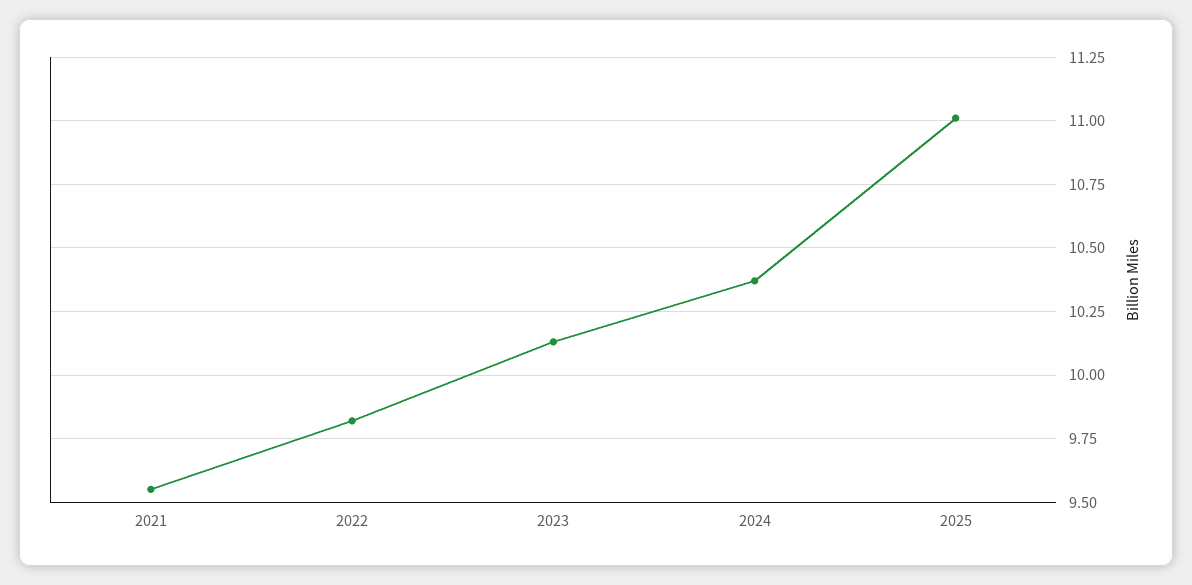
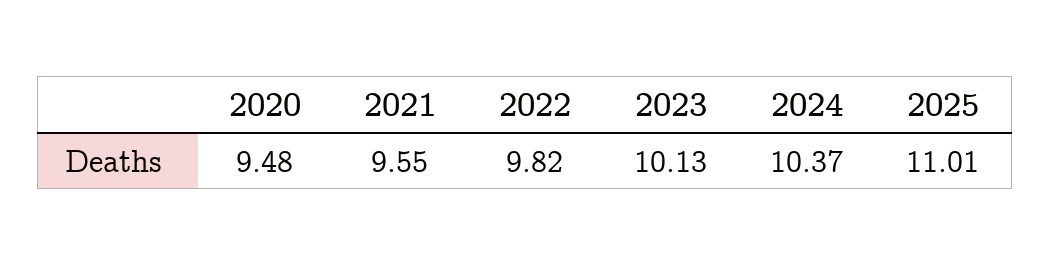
2020: none -> 9.48

